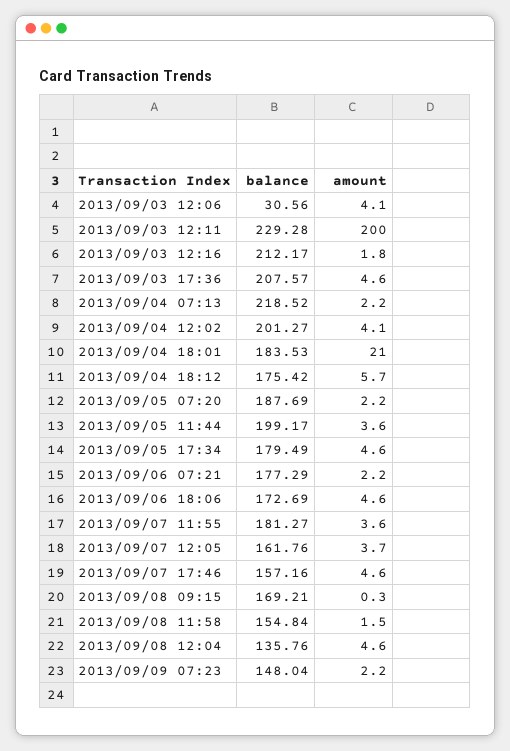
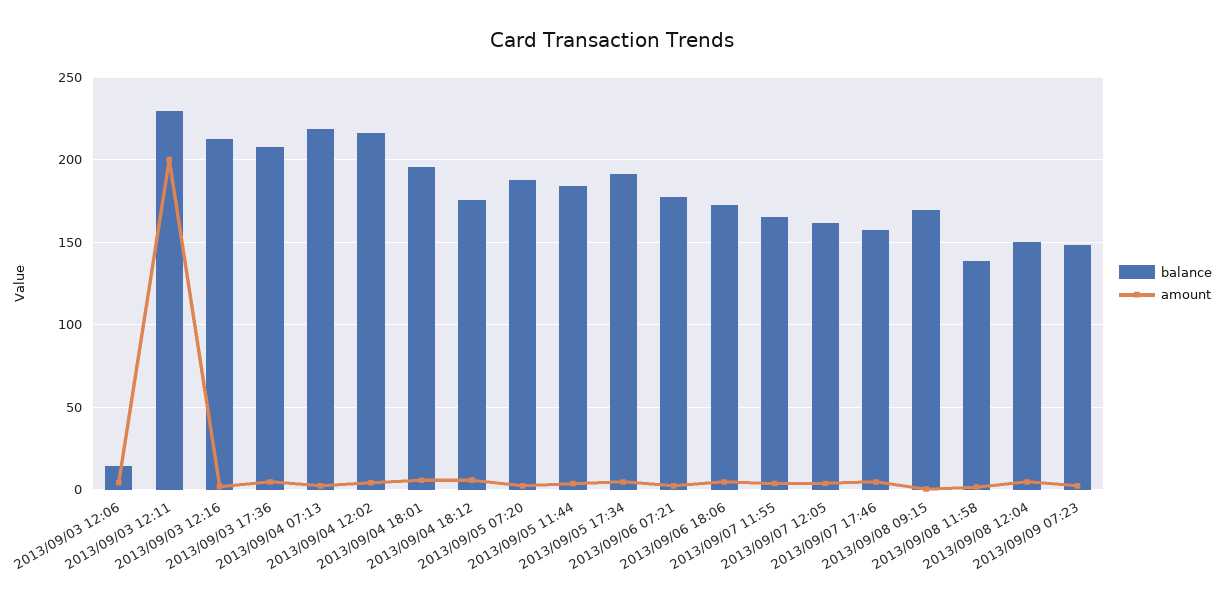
balance, 2013/09/03 12:06: 30.56 -> 15
balance, 2013/09/04 12:02: 201.27 -> 215
balance, 2013/09/04 18:01: 183.53 -> 195
amount, 2013/09/04 18:01: 21 -> 5
balance, 2013/09/05 11:44: 199.17 -> 185
balance, 2013/09/05 17:34: 179.49 -> 190
balance, 2013/09/07 11:55: 181.27 -> 165
balance, 2013/09/08 11:58: 154.84 -> 140
balance, 2013/09/08 12:04: 135.76 -> 150

